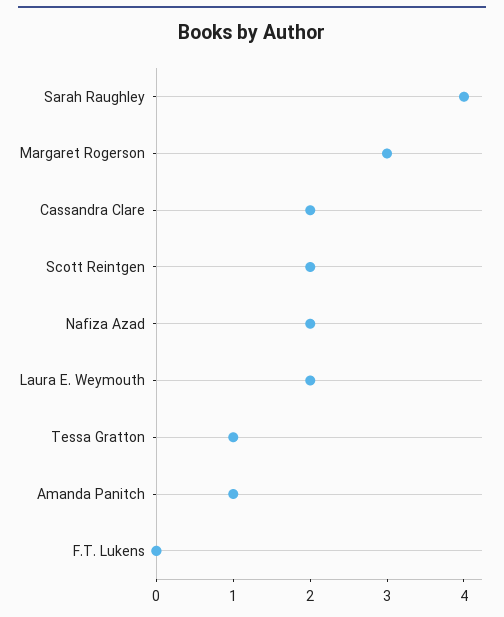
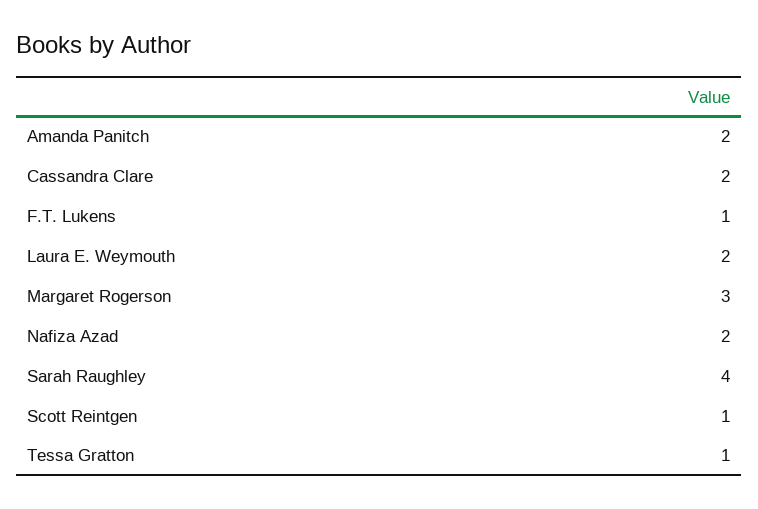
Scott Reintgen: 2 -> 1
Amanda Panitch: 1 -> 2
F.T. Lukens: 0 -> 1

